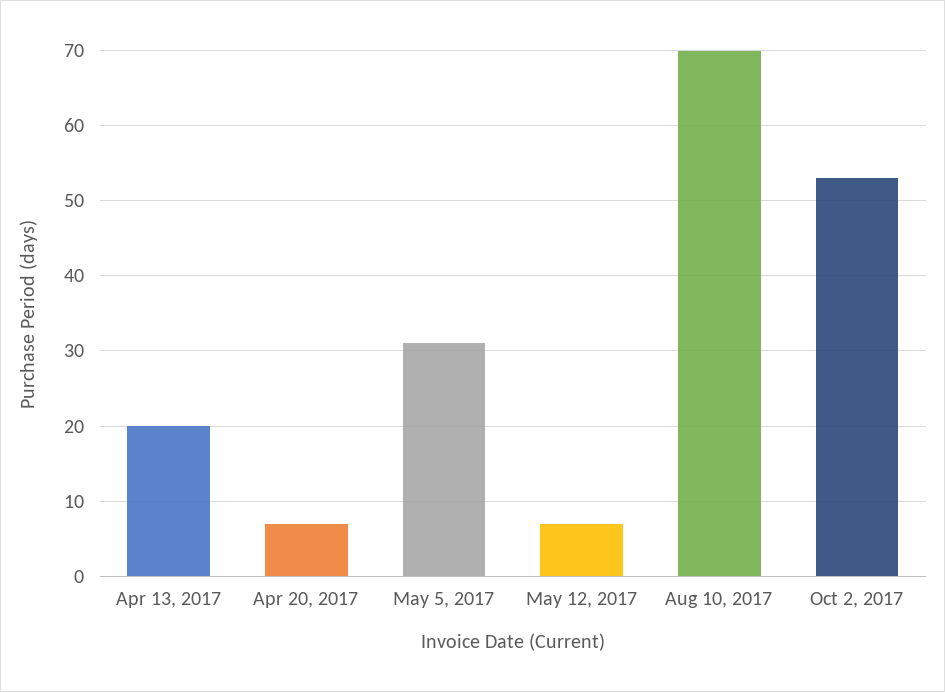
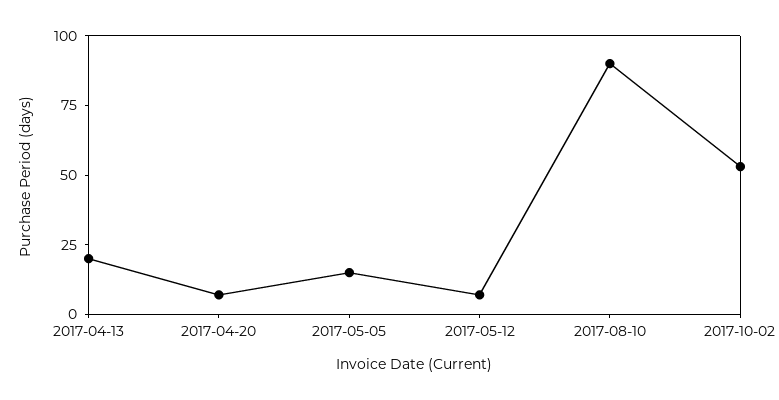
May 5, 2017: 31 -> 15
Aug 10, 2017: 70 -> 90

